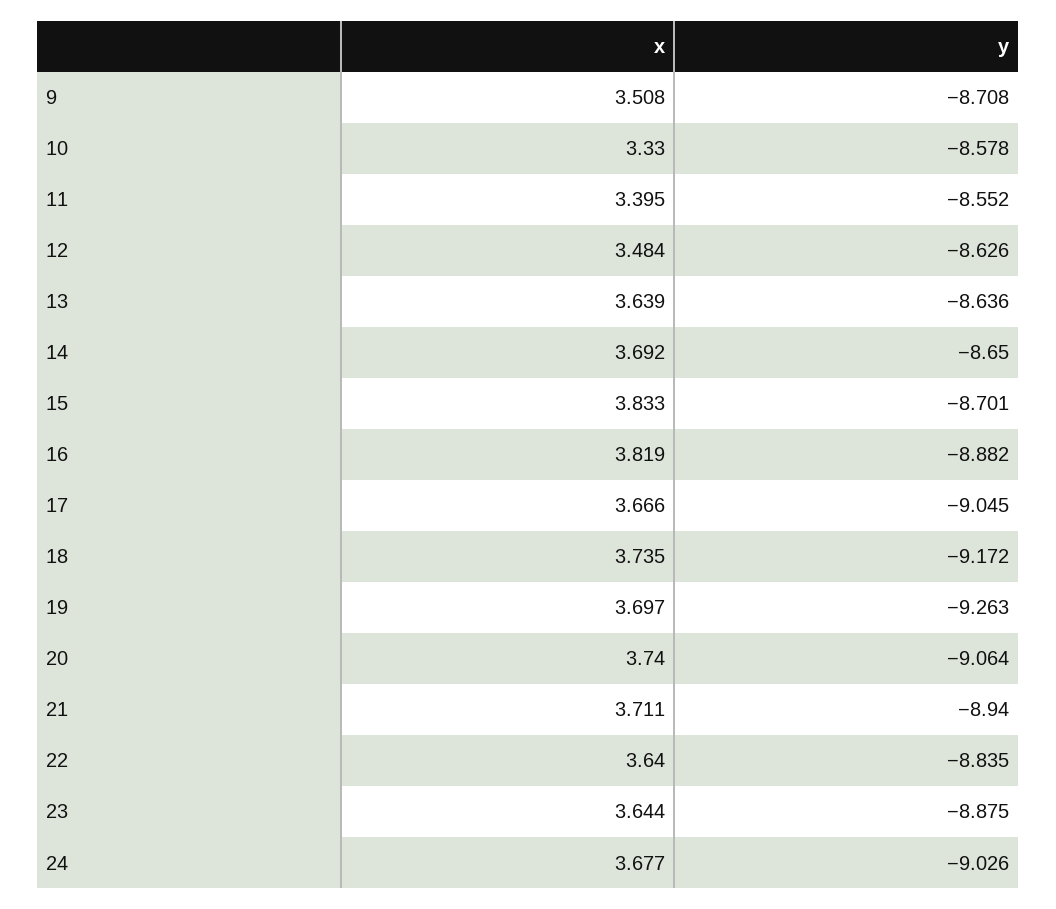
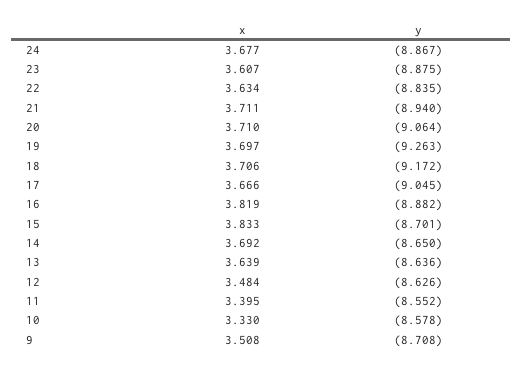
x, 18: 3.735 -> 3.706
x, 20: 3.74 -> 3.71
x, 22: 3.64 -> 3.634
x, 23: 3.644 -> 3.607
y, 24: -9.026 -> -8.867

